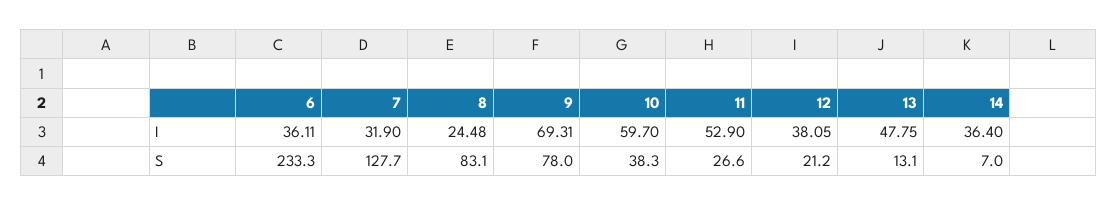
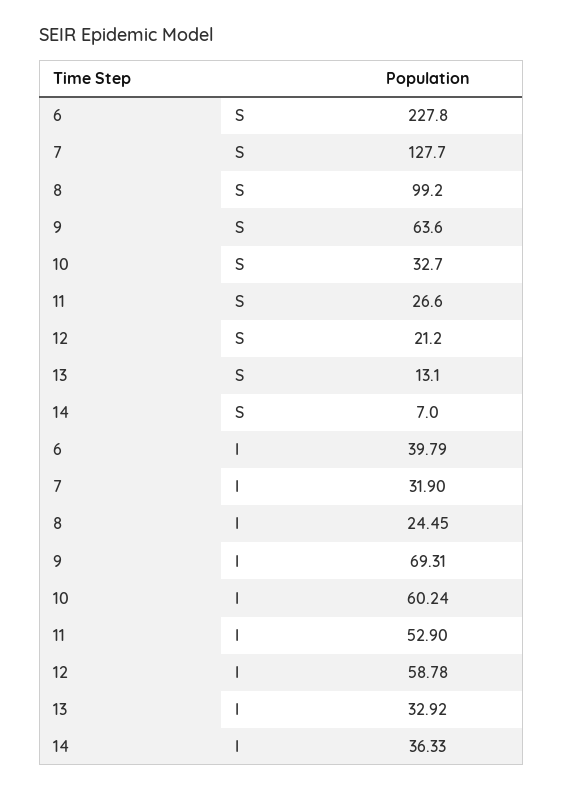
6, I: 36.11 -> 39.79
8, I: 24.48 -> 24.45
10, I: 59.7 -> 60.24
12, I: 38.05 -> 58.78
13, I: 47.75 -> 32.92
14, I: 36.4 -> 36.33
6, S: 233.3 -> 227.8
8, S: 83.1 -> 99.2
9, S: 78 -> 63.6
10, S: 38.3 -> 32.7

